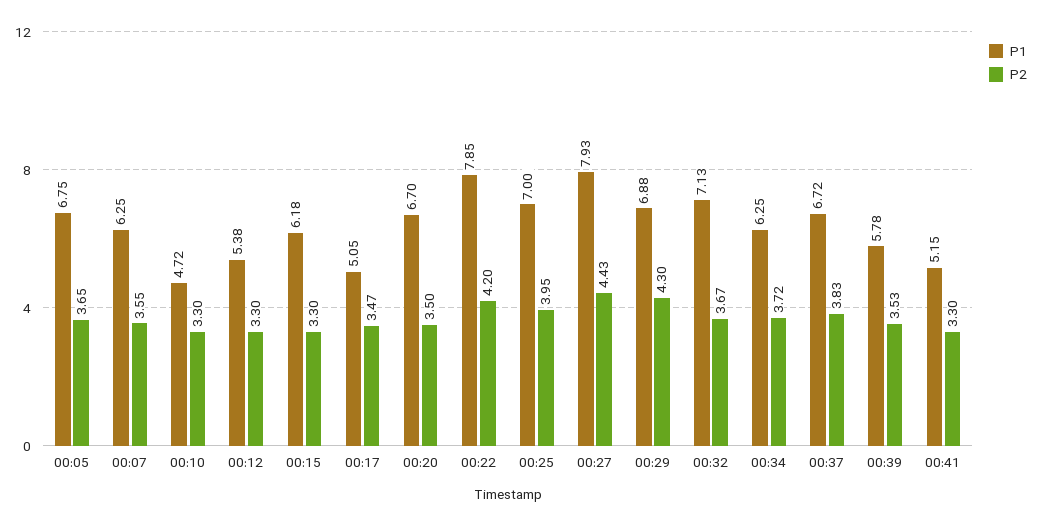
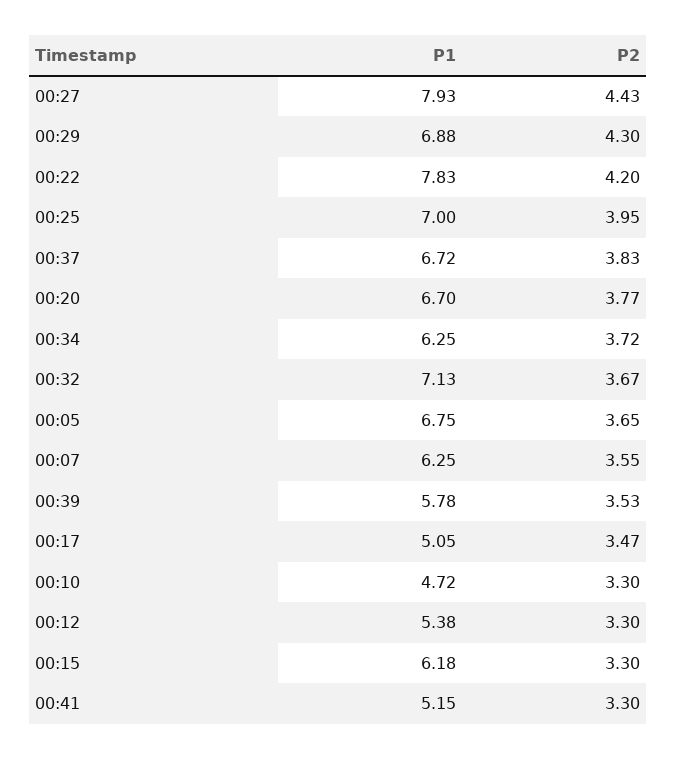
P2, 00:20: 3.5 -> 3.77
P1, 00:22: 7.85 -> 7.83

